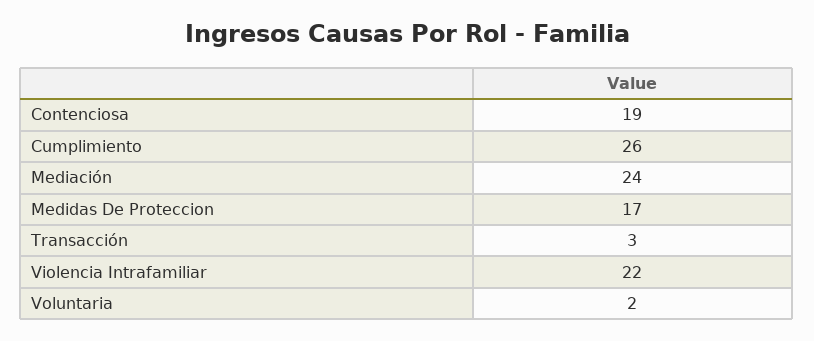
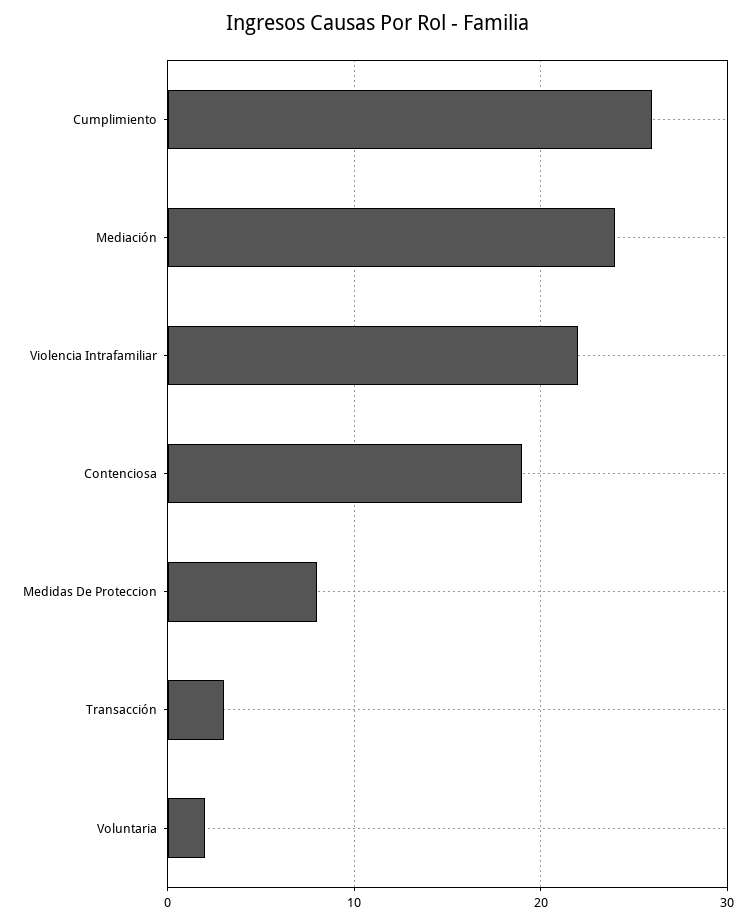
Medidas De Proteccion: 17 -> 8

